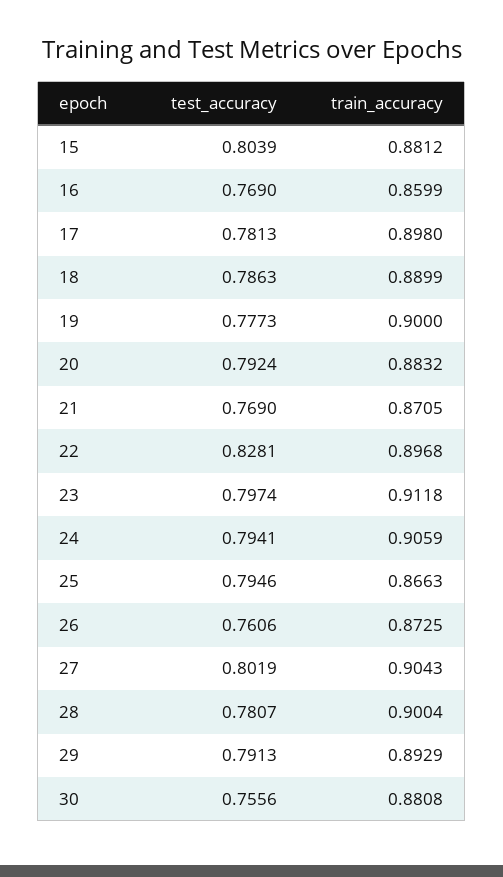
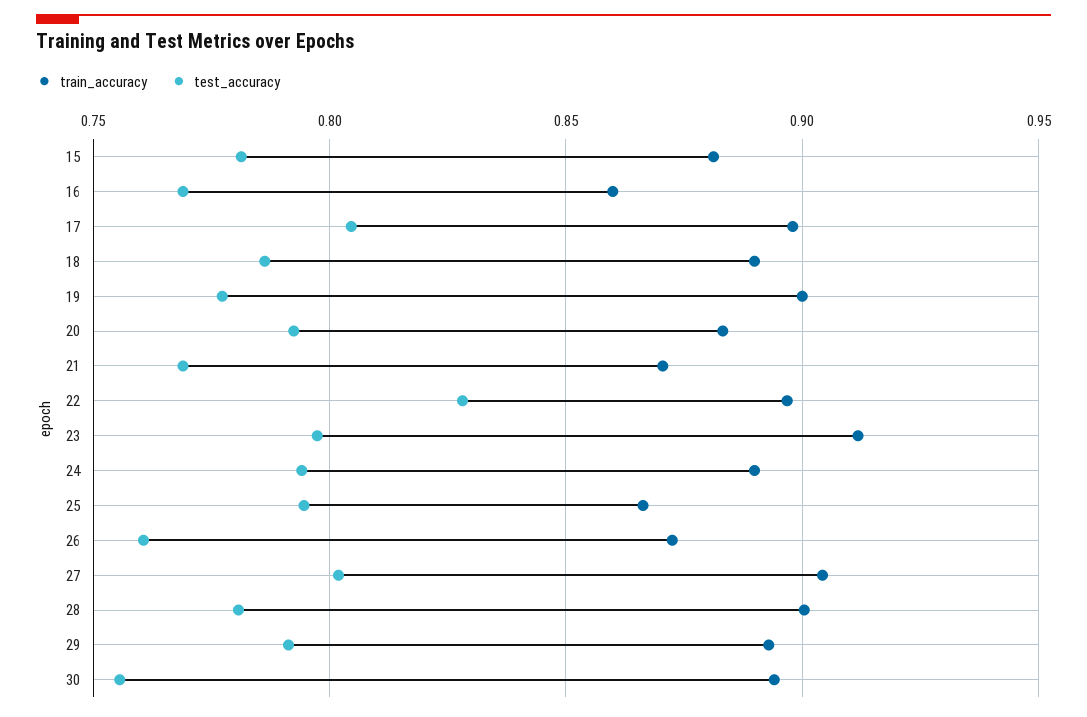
test_accuracy, 15: 0.8039 -> 0.78
test_accuracy, 17: 0.7813 -> 0.805
train_accuracy, 24: 0.9059 -> 0.89
train_accuracy, 30: 0.8808 -> 0.895

